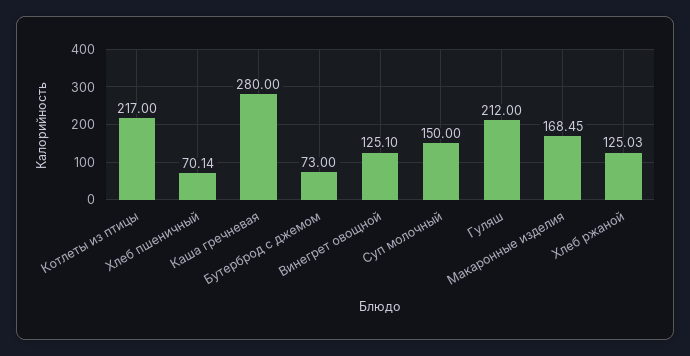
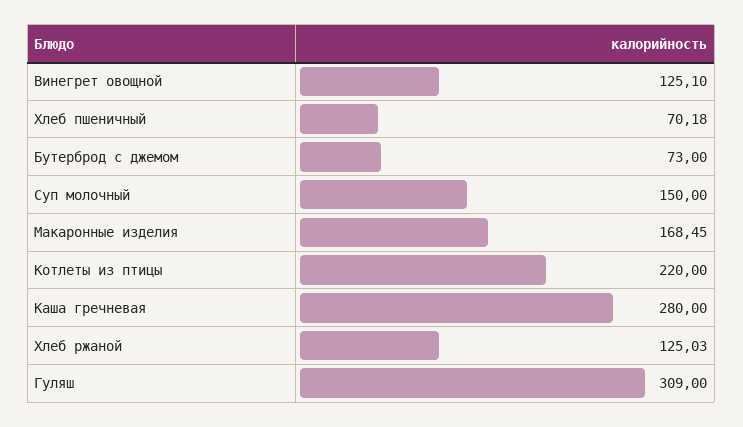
Котлеты из птицы: 217 -> 220
Хлеб пшеничный: 70.14 -> 70.18
Гуляш: 212 -> 309

